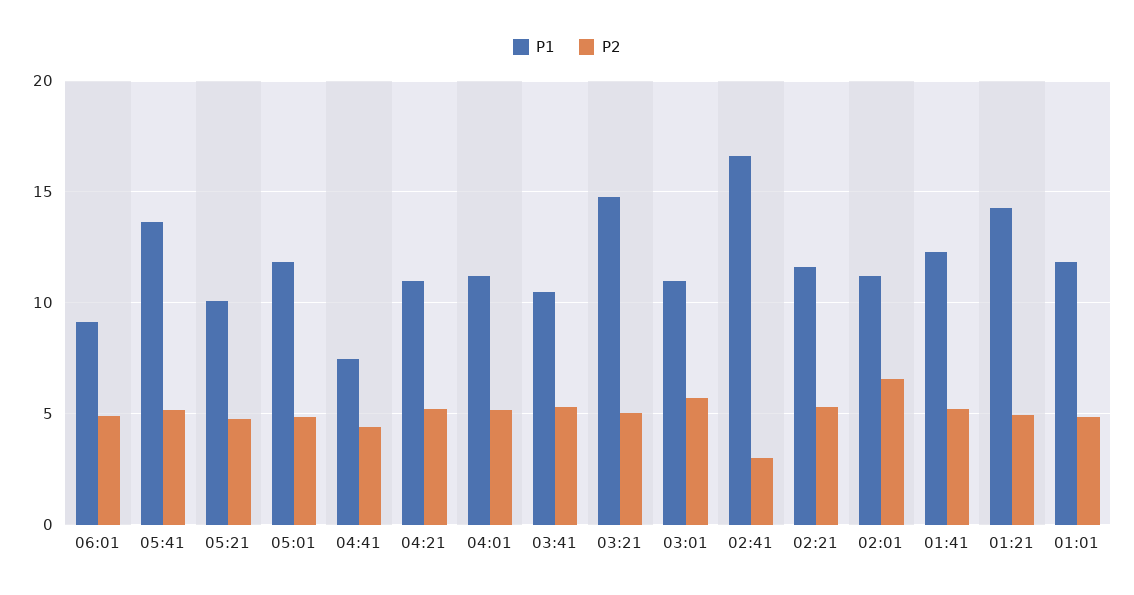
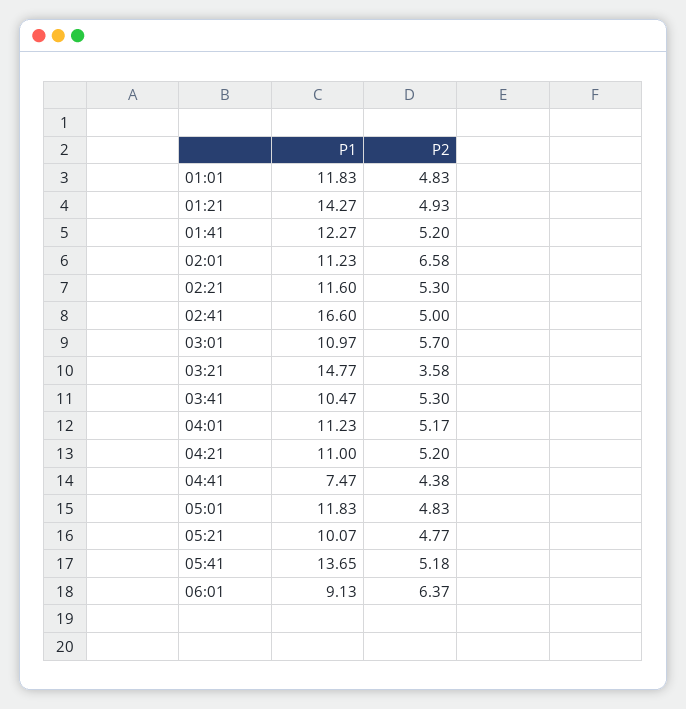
P2, 06:01: 5 -> 6.37
P2, 03:21: 5 -> 3.58
P2, 02:41: 3 -> 5

